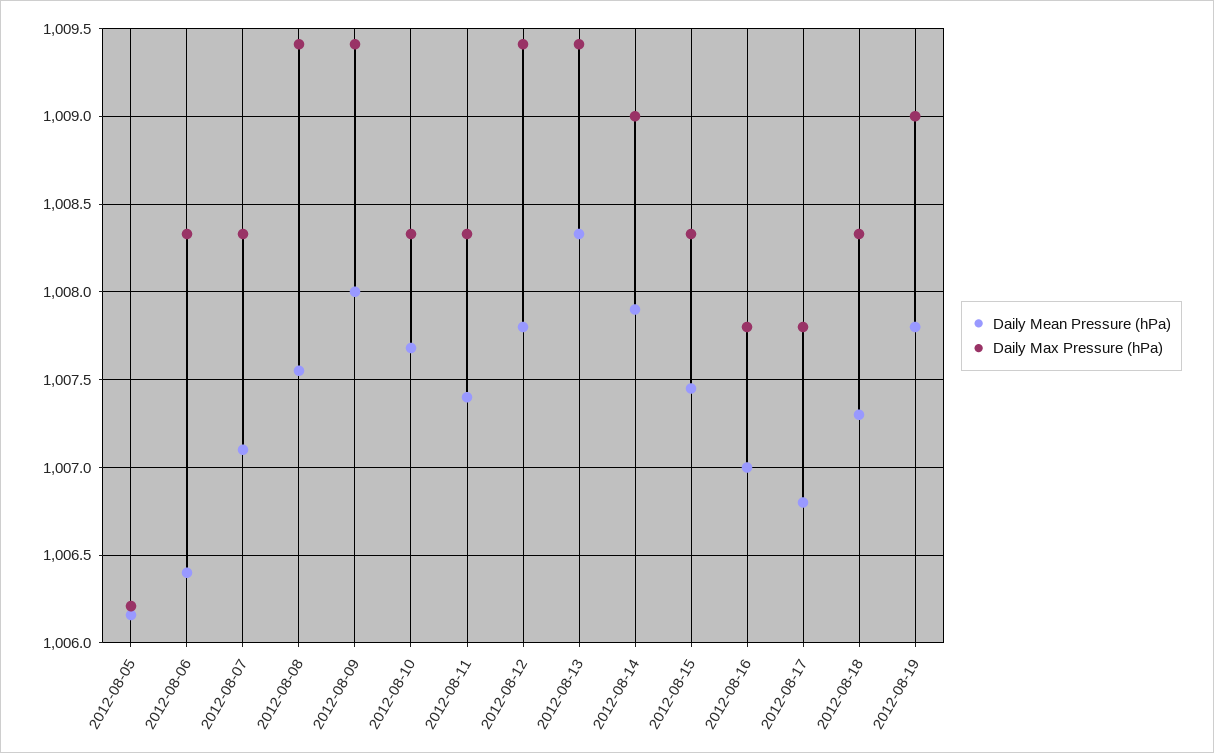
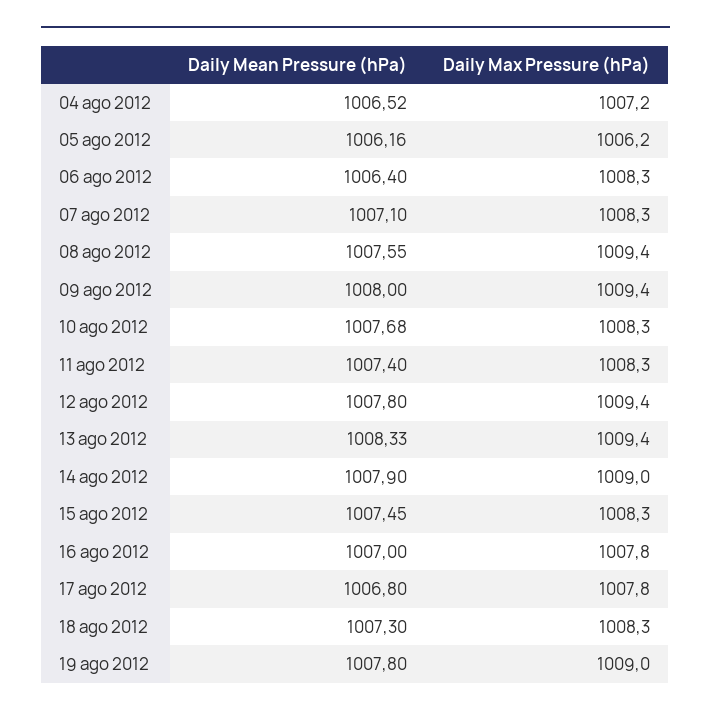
Daily Mean Pressure (hPa), 04 ago 2012: none -> 1006.52
Daily Max Pressure (hPa), 04 ago 2012: none -> 1007.2

